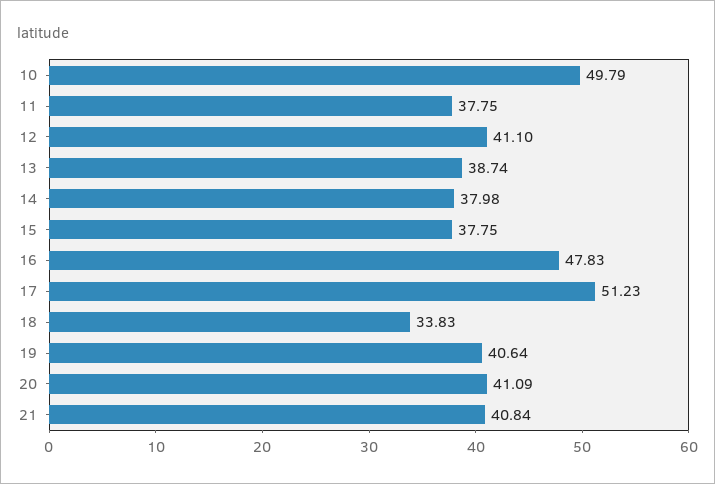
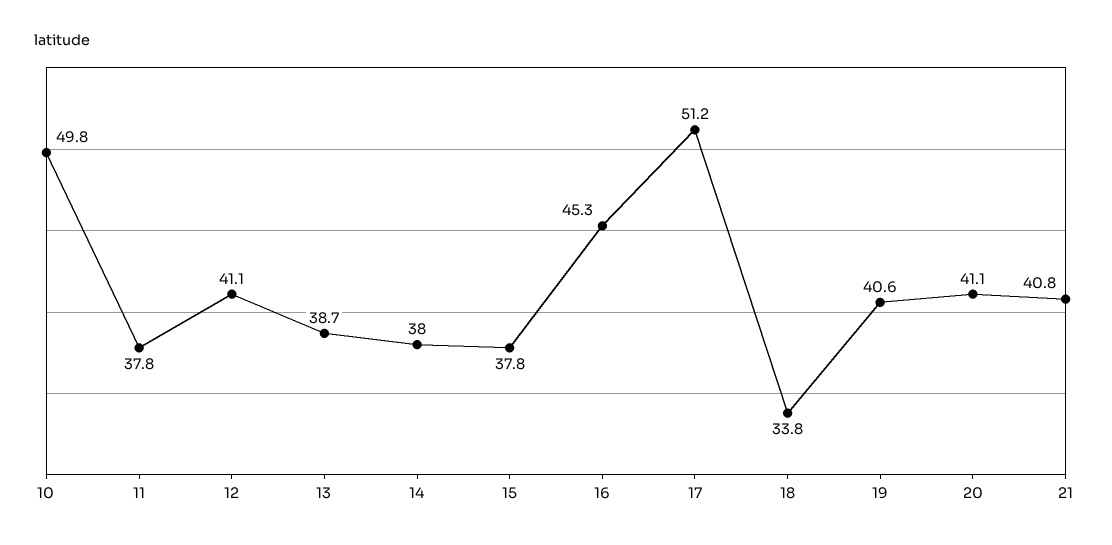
16: 47.83 -> 45.3

